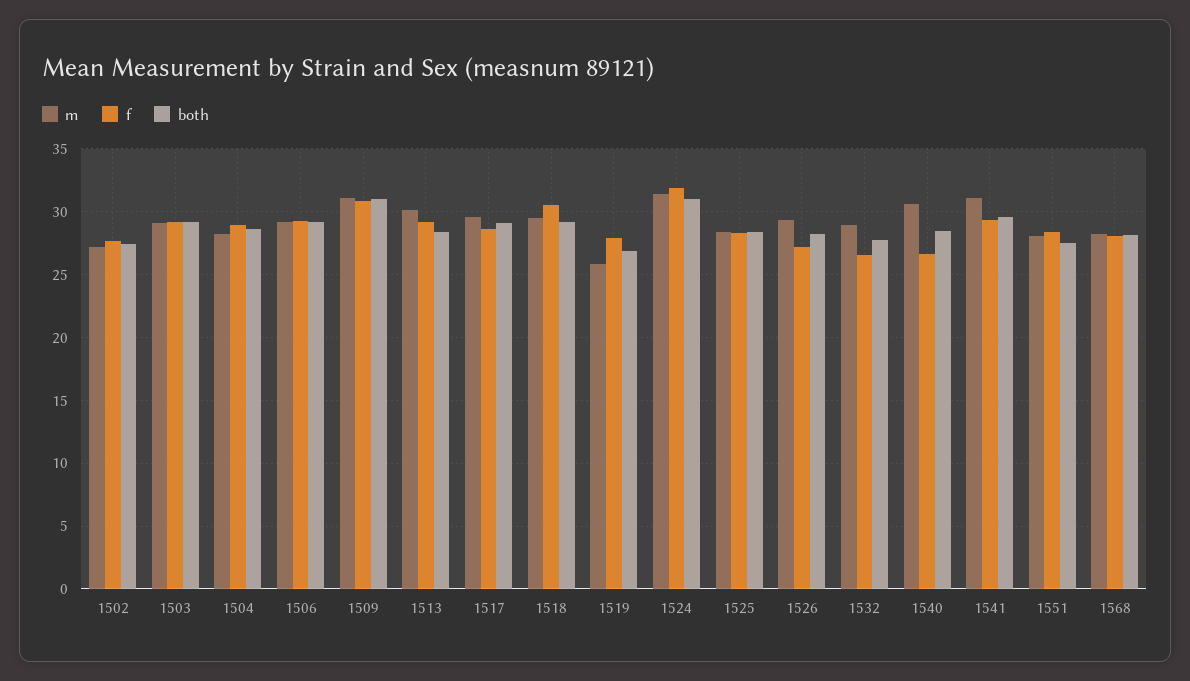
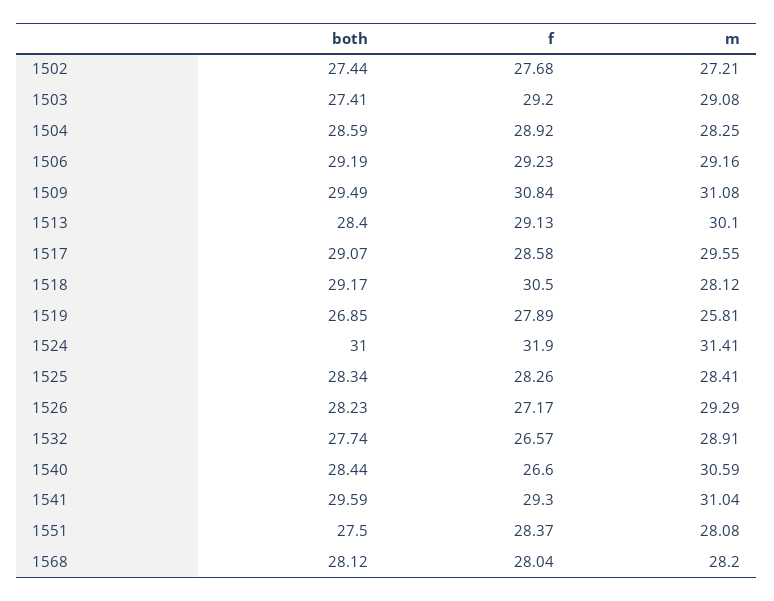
both, 1503: 29 -> 27.41
both, 1509: 31 -> 29.49
m, 1518: 29.5 -> 28.12

